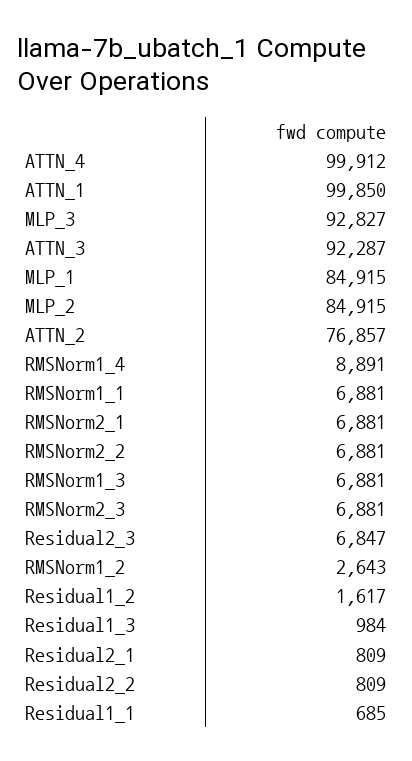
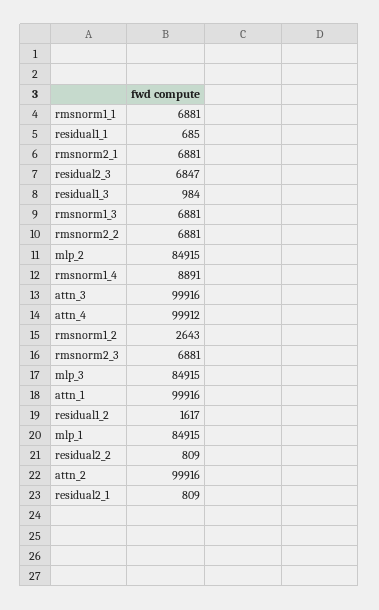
ATTN_1: 99850 -> 99916
MLP_3: 92827 -> 84915
ATTN_3: 92287 -> 99916
ATTN_2: 76857 -> 99916

